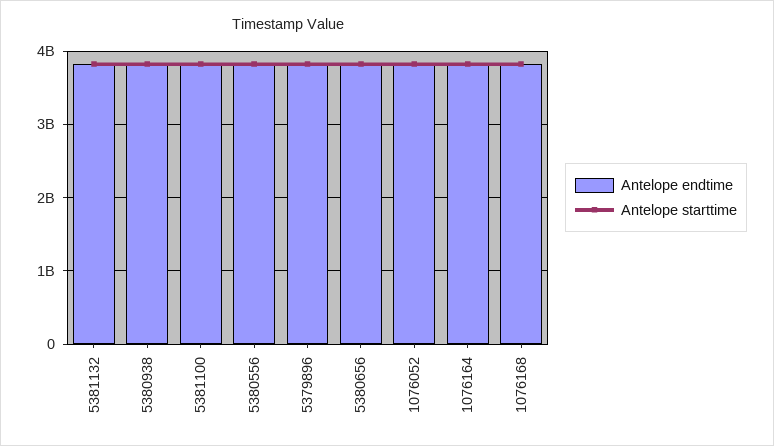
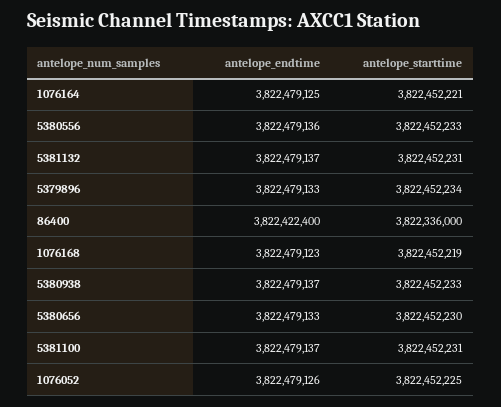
Antelope endtime, 86400: none -> 3822422400
Antelope starttime, 86400: none -> 3822336000

